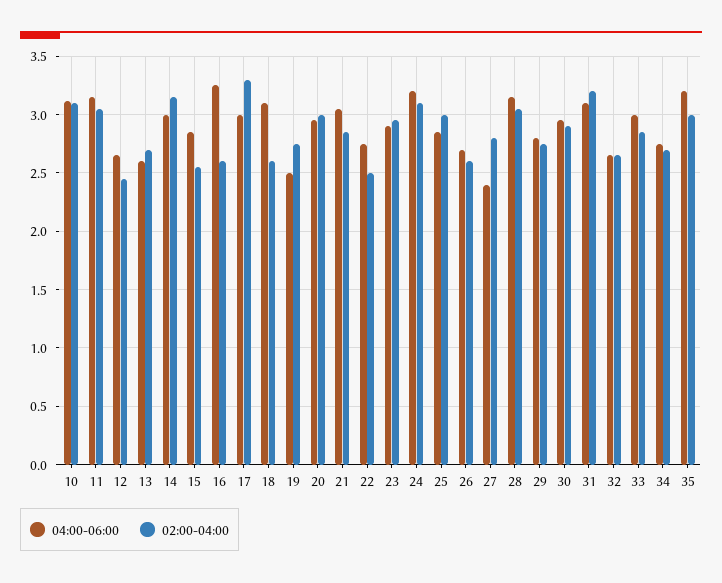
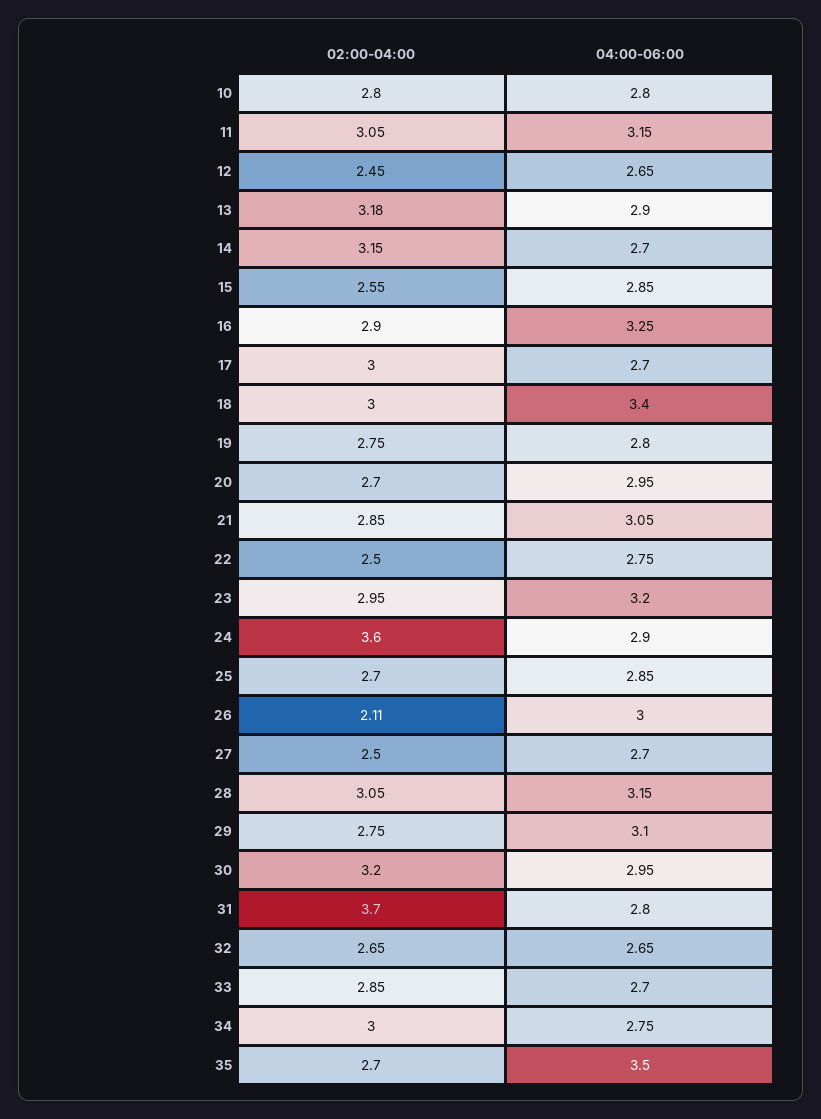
04:00-06:00, 10: 3.1 -> 2.8
02:00-04:00, 10: 3.1 -> 2.8
04:00-06:00, 13: 2.6 -> 2.9
02:00-04:00, 13: 2.7 -> 3.18
04:00-06:00, 14: 3 -> 2.7
02:00-04:00, 16: 2.6 -> 2.9
04:00-06:00, 17: 3 -> 2.7
02:00-04:00, 17: 3.3 -> 3
04:00-06:00, 18: 3.1 -> 3.4
02:00-04:00, 18: 2.6 -> 3
04:00-06:00, 19: 2.5 -> 2.8
02:00-04:00, 20: 3 -> 2.7
04:00-06:00, 23: 2.9 -> 3.2
04:00-06:00, 24: 3.2 -> 2.9
02:00-04:00, 24: 3.1 -> 3.6
02:00-04:00, 25: 3 -> 2.7
04:00-06:00, 26: 2.7 -> 3
02:00-04:00, 26: 2.6 -> 2.11
04:00-06:00, 27: 2.4 -> 2.7
02:00-04:00, 27: 2.8 -> 2.5
04:00-06:00, 29: 2.8 -> 3.1
02:00-04:00, 30: 2.9 -> 3.2
04:00-06:00, 31: 3.1 -> 2.8
02:00-04:00, 31: 3.2 -> 3.7
04:00-06:00, 33: 3 -> 2.7
02:00-04:00, 34: 2.7 -> 3
04:00-06:00, 35: 3.2 -> 3.5
02:00-04:00, 35: 3 -> 2.7

